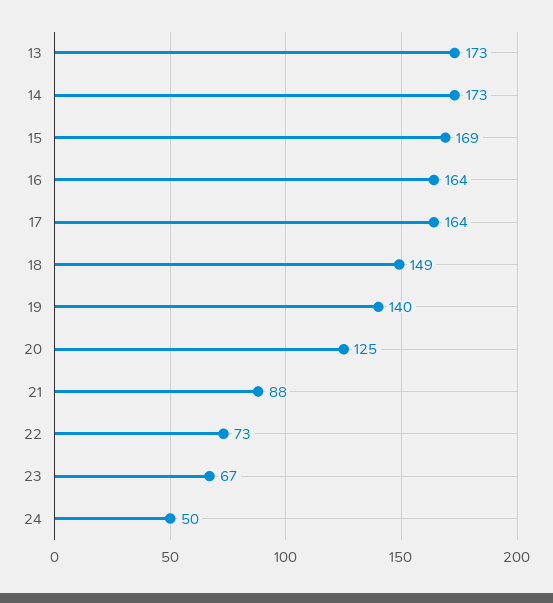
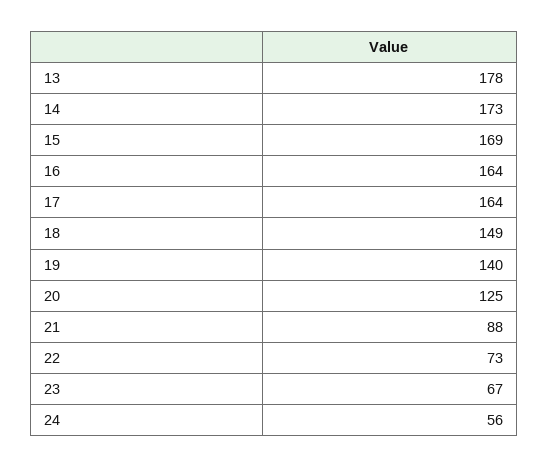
13: 173 -> 178
24: 50 -> 56

